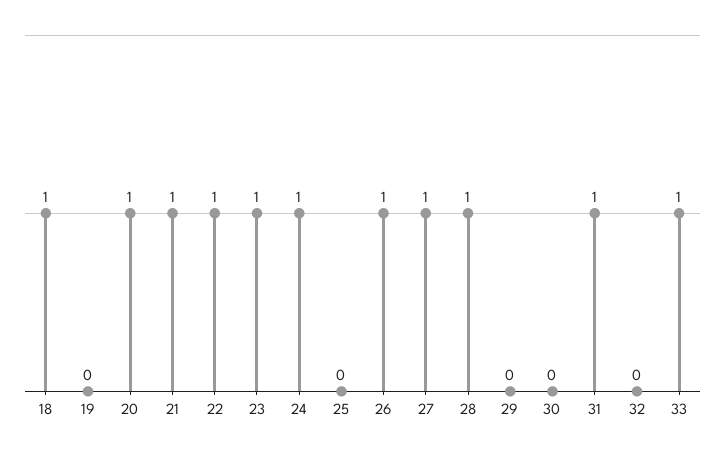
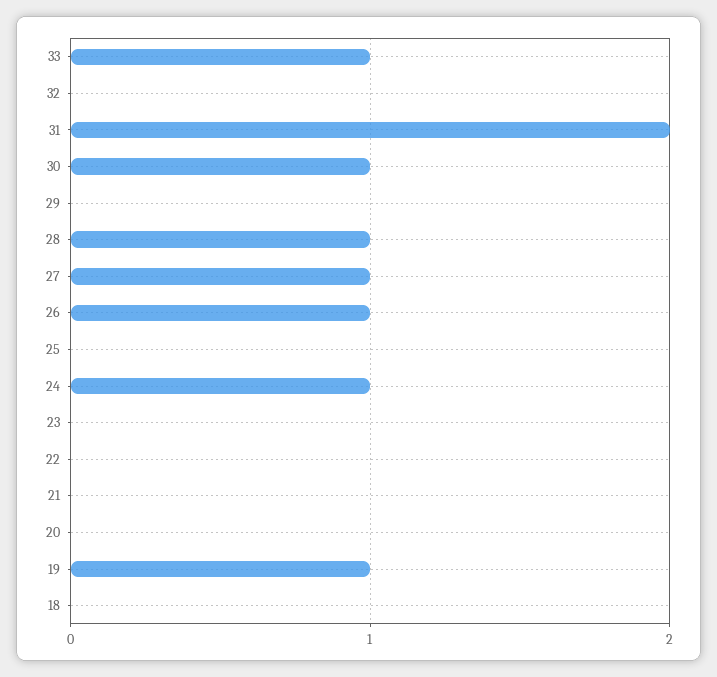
18: 1 -> 0
19: 0 -> 1
20: 1 -> 0
21: 1 -> 0
22: 1 -> 0
23: 1 -> 0
30: 0 -> 1
31: 1 -> 2

